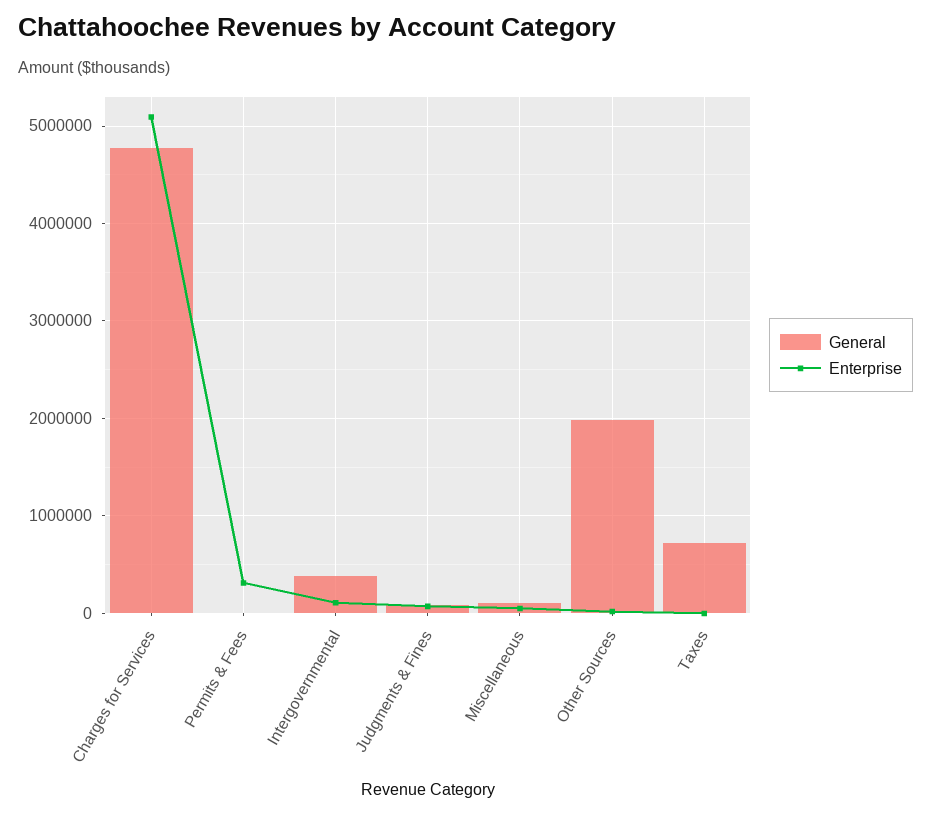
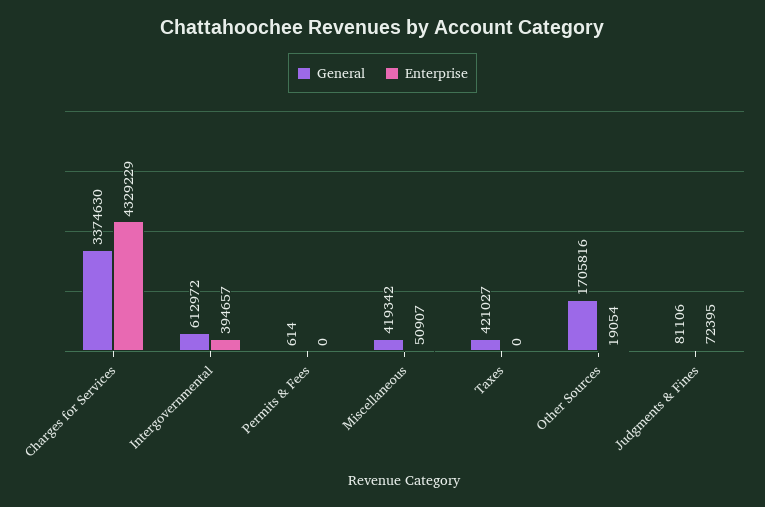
General, Charges for Services: 4800000 -> 3374630
Enterprise, Charges for Services: 5100000 -> 4329229
Enterprise, Permits & Fees: 300000 -> 0
General, Intergovernmental: 400000 -> 612972
Enterprise, Intergovernmental: 100000 -> 394657
General, Miscellaneous: 100000 -> 419342
General, Other Sources: 2000000 -> 1705816
General, Taxes: 700000 -> 421027

